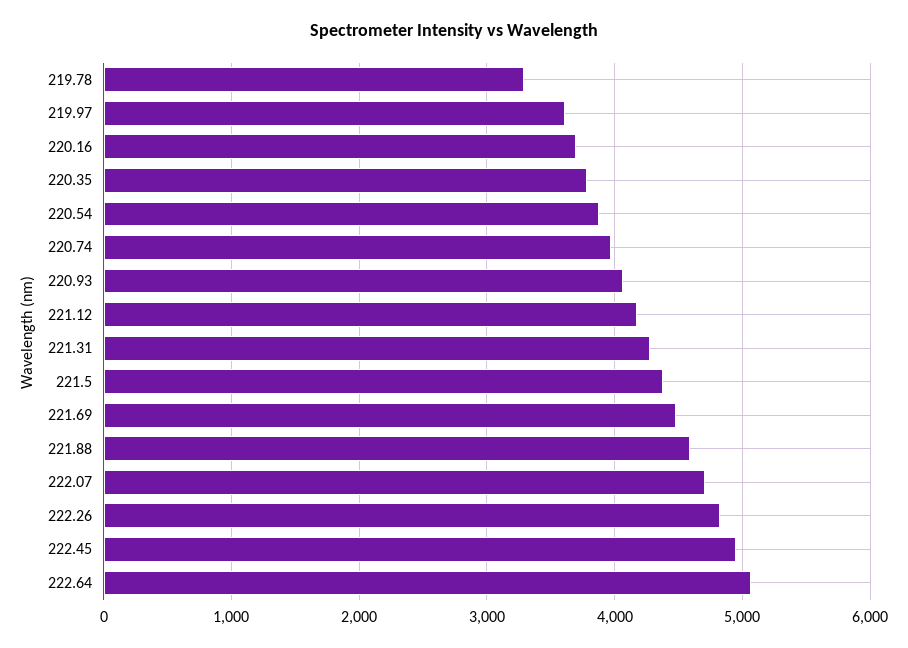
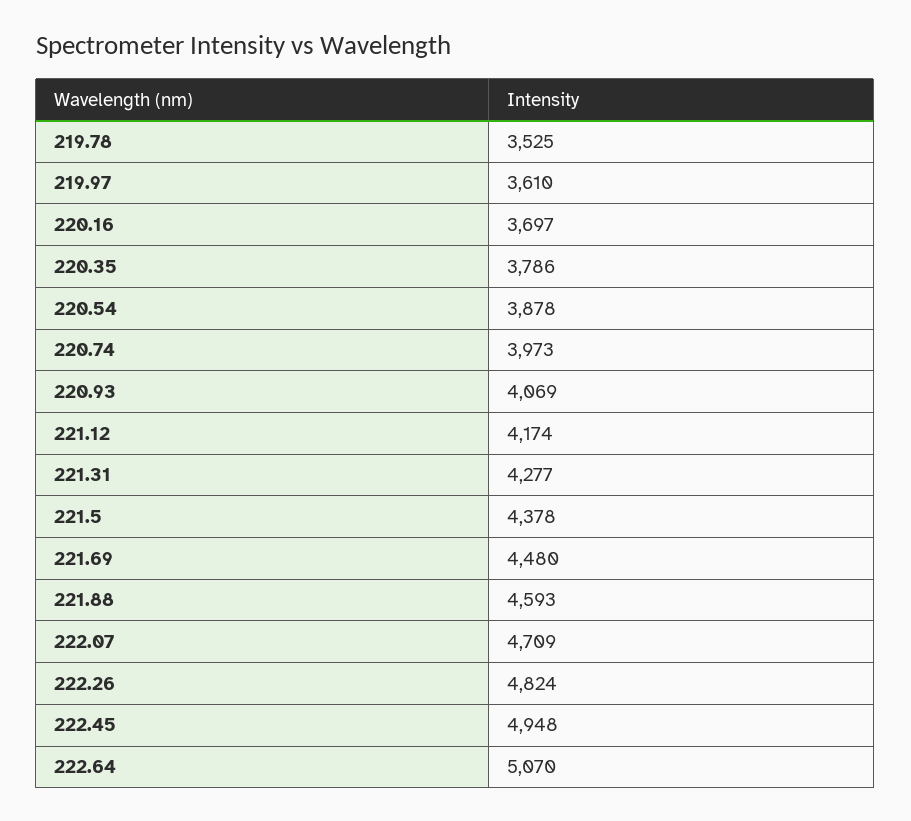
219.78: 3300 -> 3525

